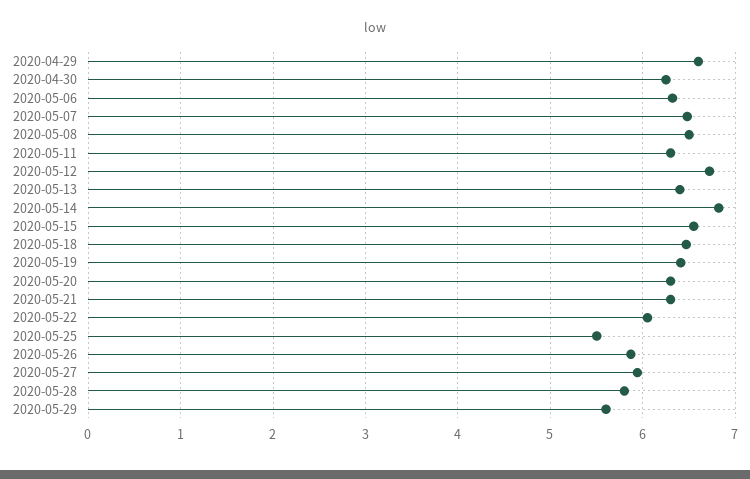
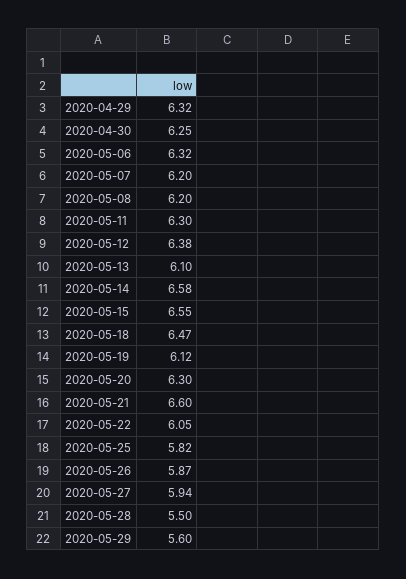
2020-04-29: 6.6 -> 6.32
2020-05-07: 6.5 -> 6.2
2020-05-08: 6.5 -> 6.2
2020-05-12: 6.7 -> 6.38
2020-05-13: 6.4 -> 6.1
2020-05-14: 6.8 -> 6.58
2020-05-19: 6.4 -> 6.12
2020-05-21: 6.3 -> 6.6
2020-05-25: 5.5 -> 5.82
2020-05-28: 5.8 -> 5.5

